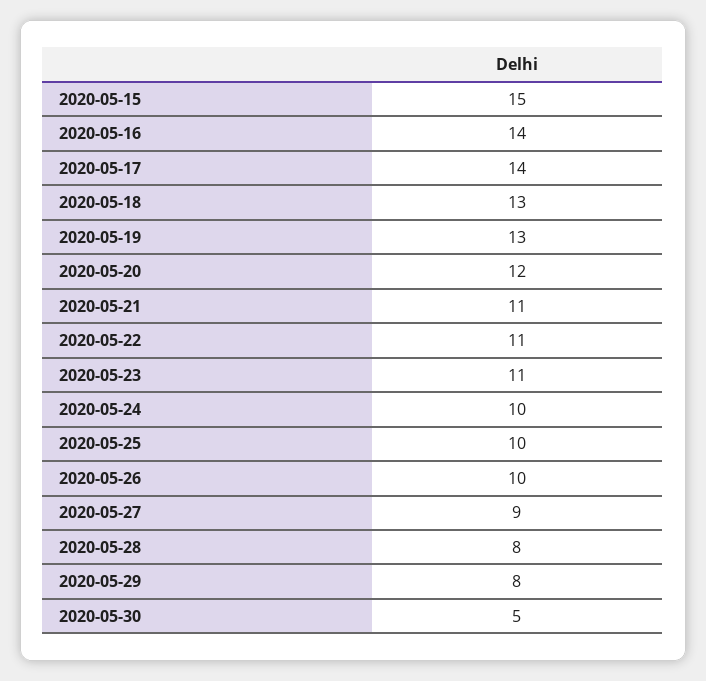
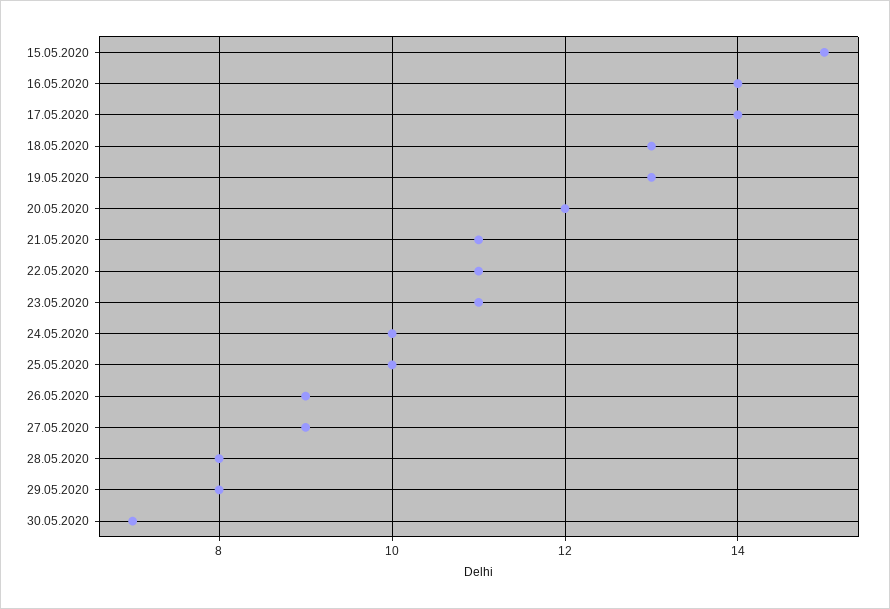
2020-05-26: 10 -> 9
2020-05-30: 5 -> 7

